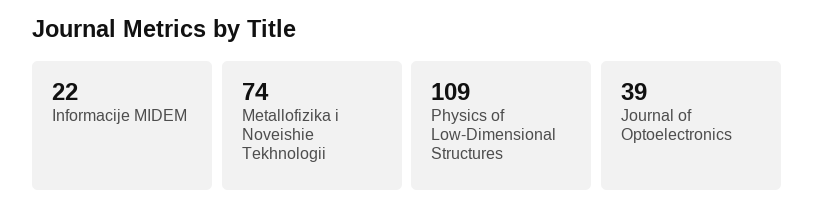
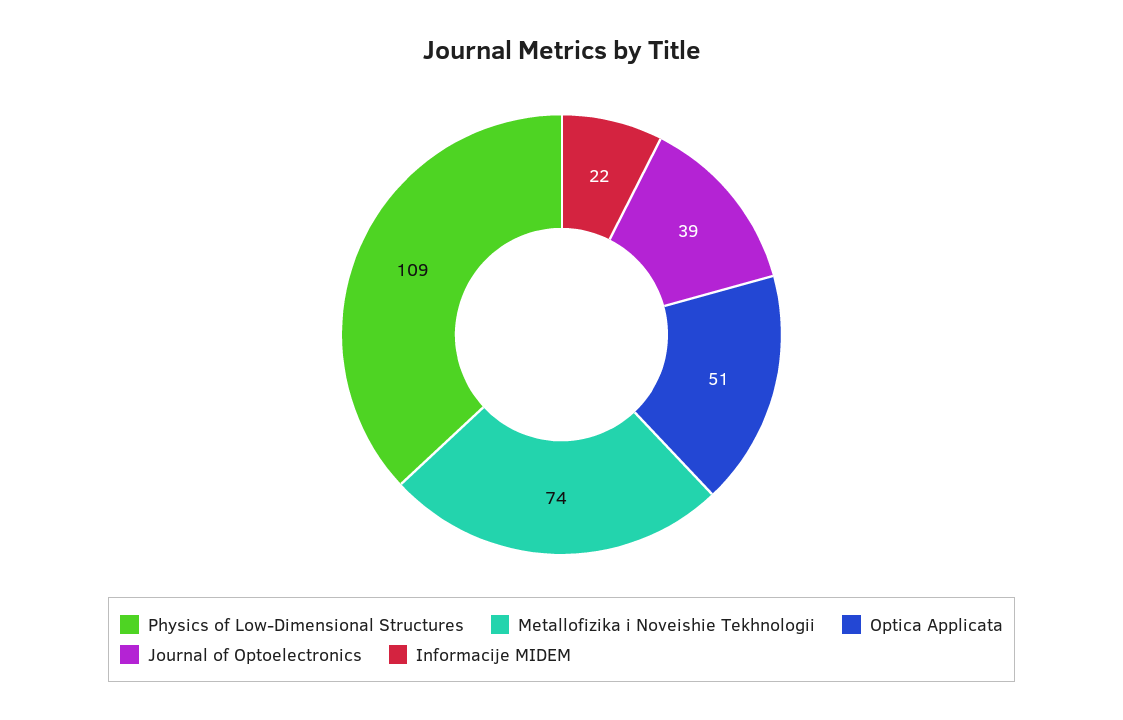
Optica Applicata: none -> 51

